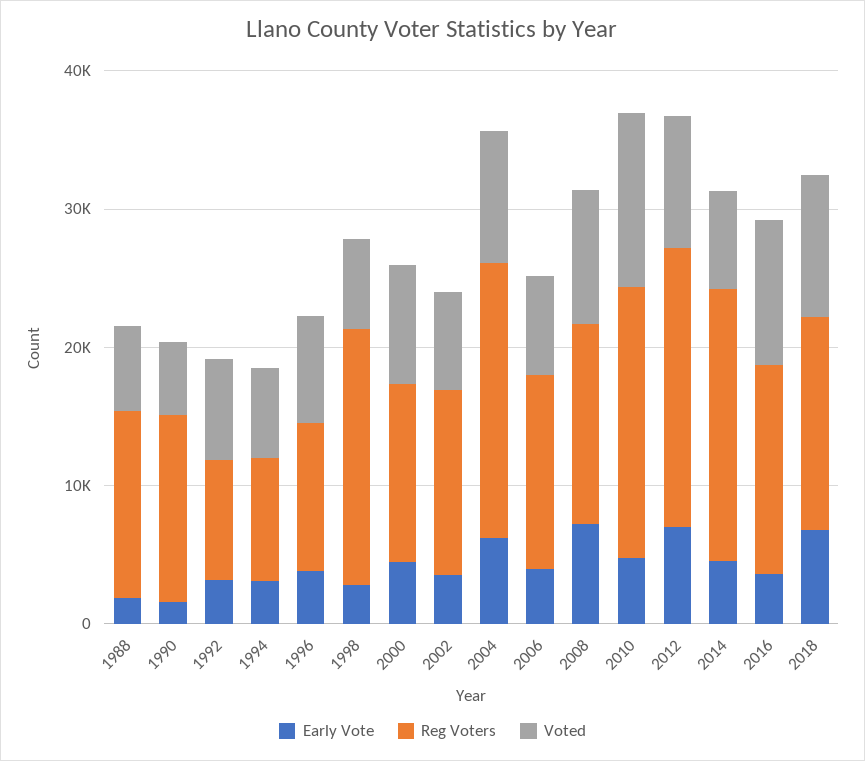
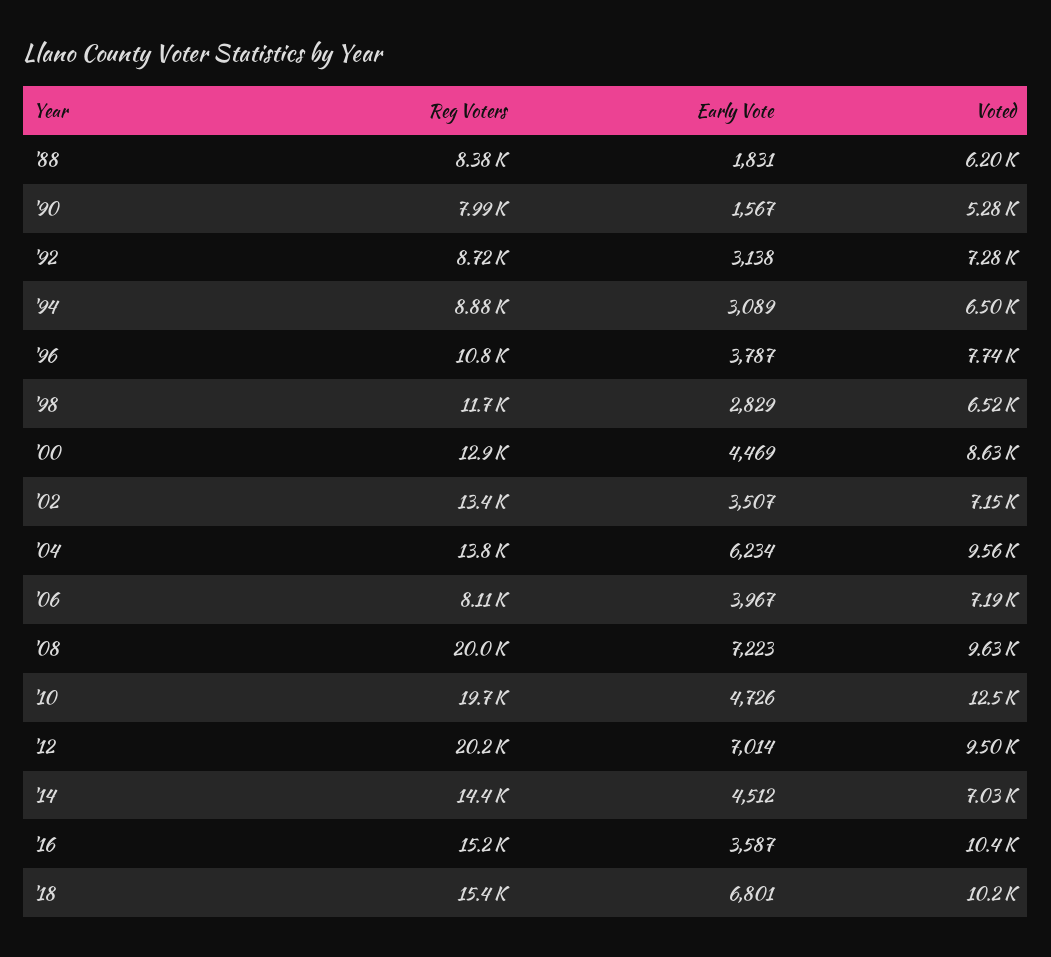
Reg Voters, 1988: 14000 -> 8380
Reg Voters, 1990: 14000 -> 7990
Reg Voters, 1998: 18000 -> 11700
Reg Voters, 2004: 20000 -> 13800
Reg Voters, 2006: 14000 -> 8110
Reg Voters, 2008: 14000 -> 20000
Reg Voters, 2014: 20000 -> 14400

